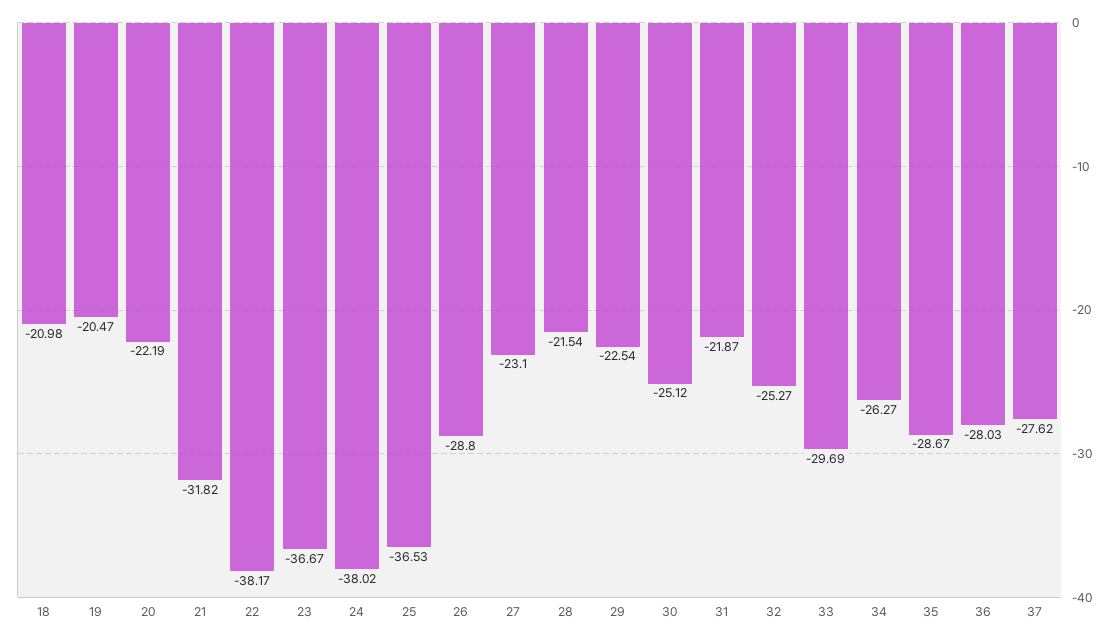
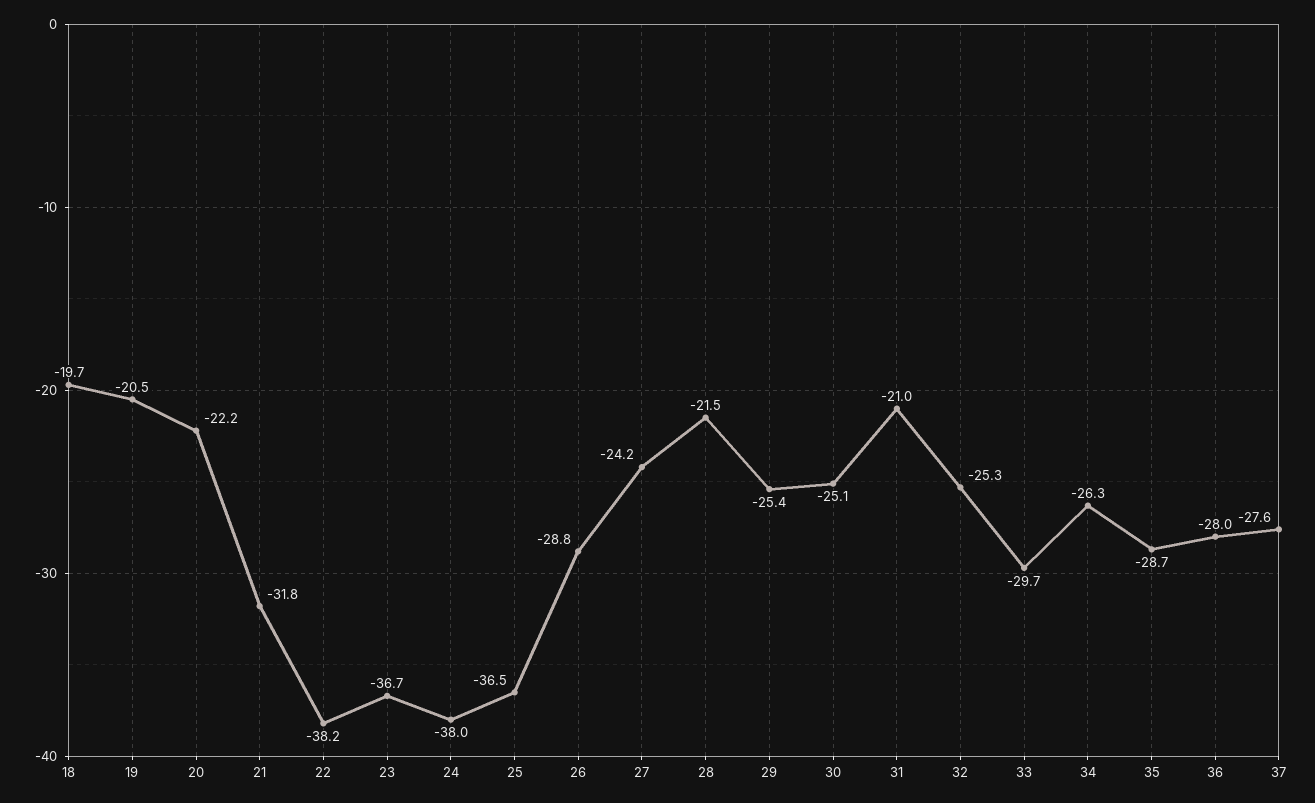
18: -20.98 -> -19.7
27: -23.1 -> -24.2
29: -22.54 -> -25.4
31: -21.87 -> -21

